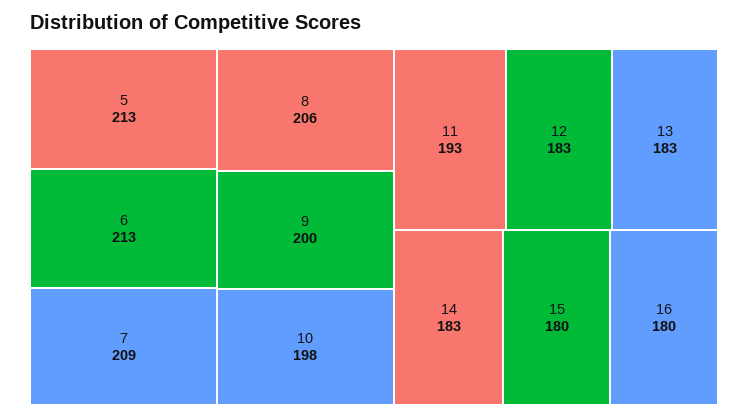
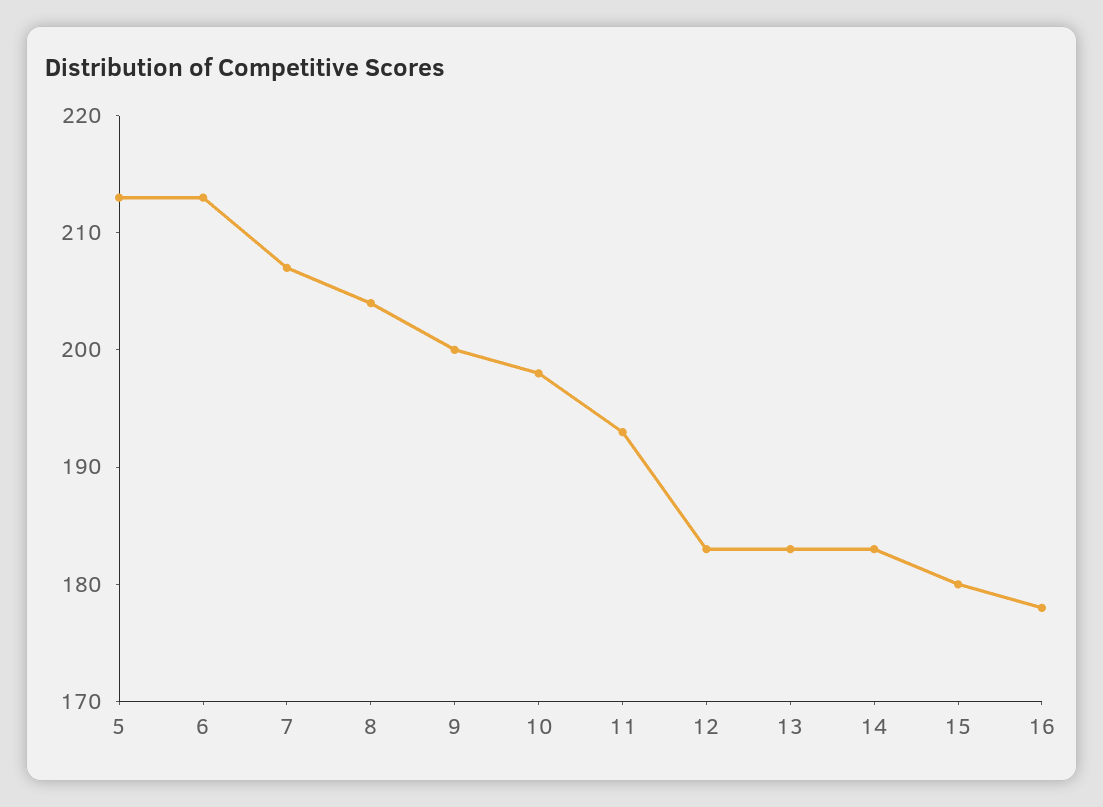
7: 209 -> 207
8: 206 -> 204
16: 180 -> 178

